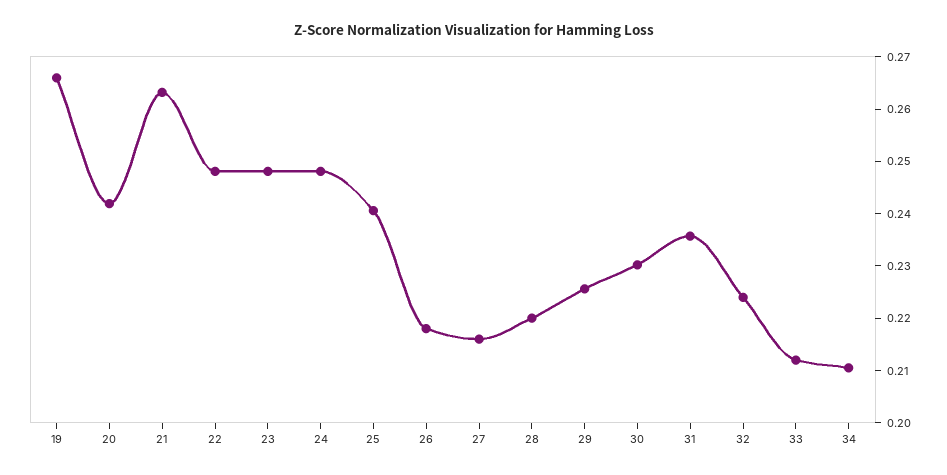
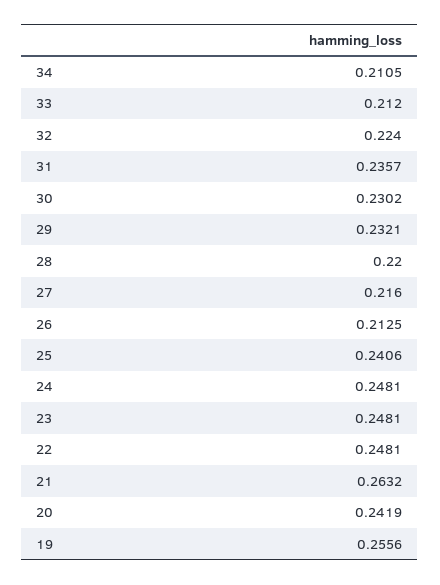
19: 0.266 -> 0.2556
26: 0.218 -> 0.2125
29: 0.226 -> 0.2321

